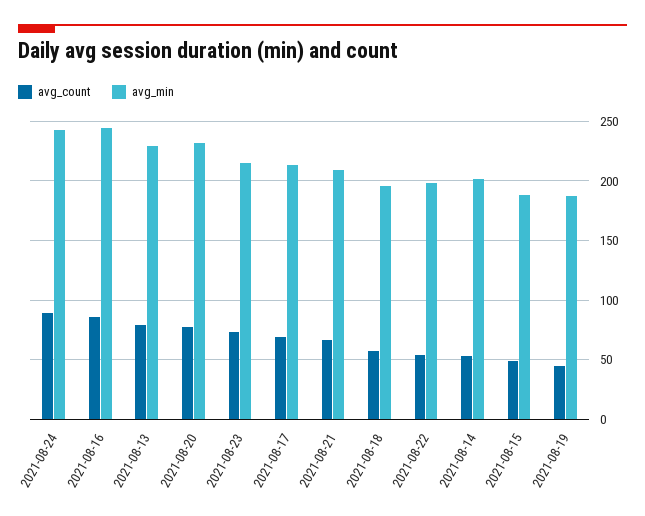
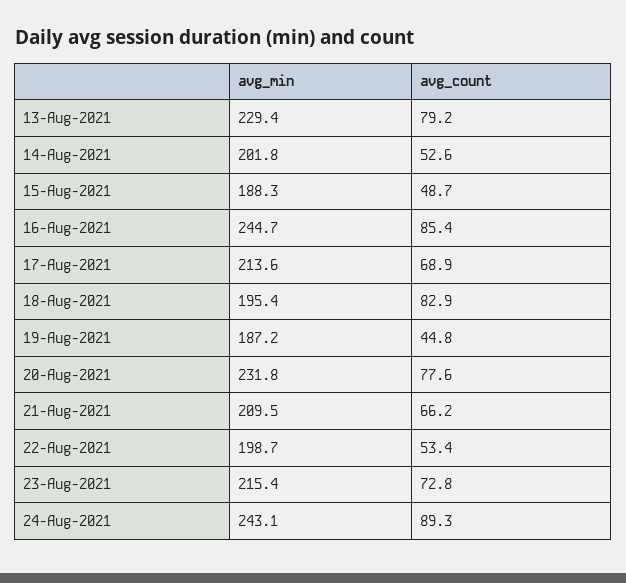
avg_count, 2021-08-18: 60 -> 82.9

